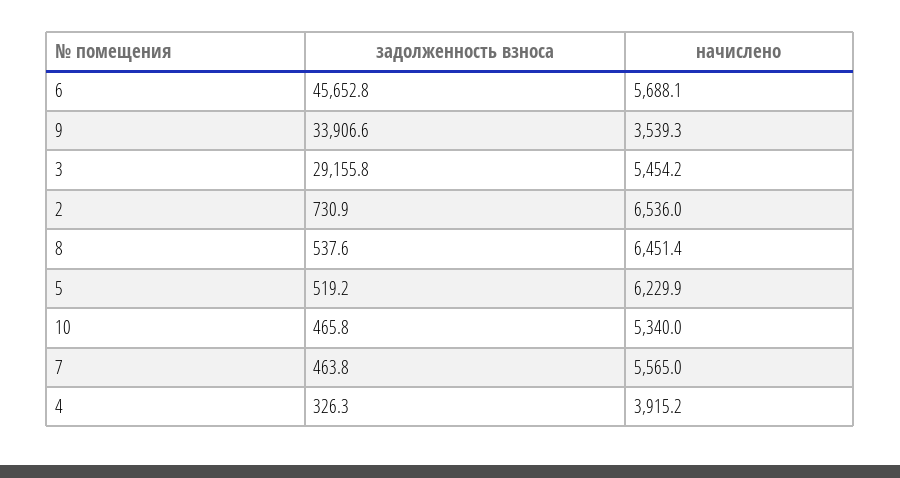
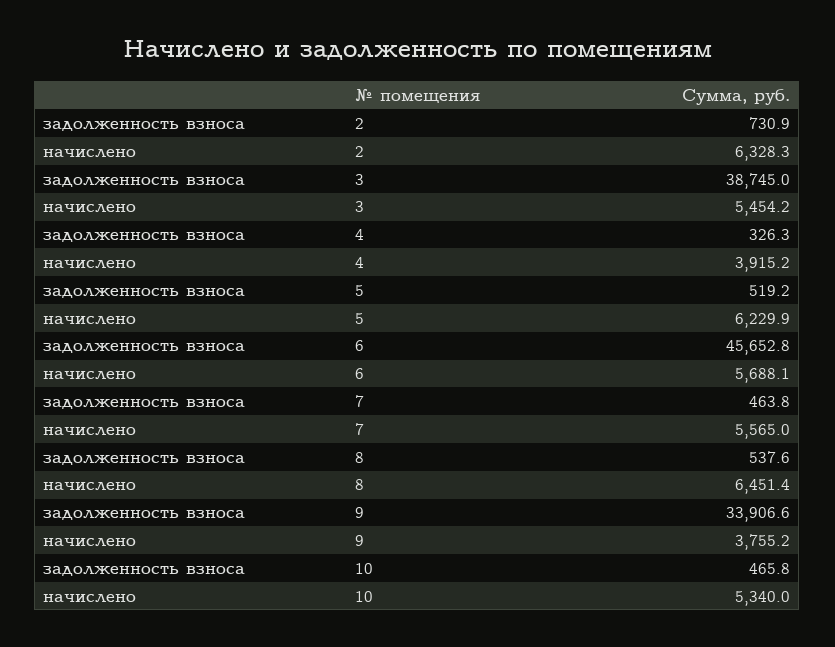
начислено, 9: 3539.3 -> 3755.2
задолженность взноса, 3: 29155.8 -> 38745
начислено, 2: 6536 -> 6328.3

